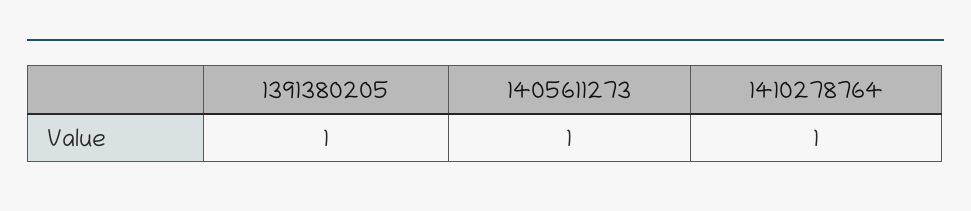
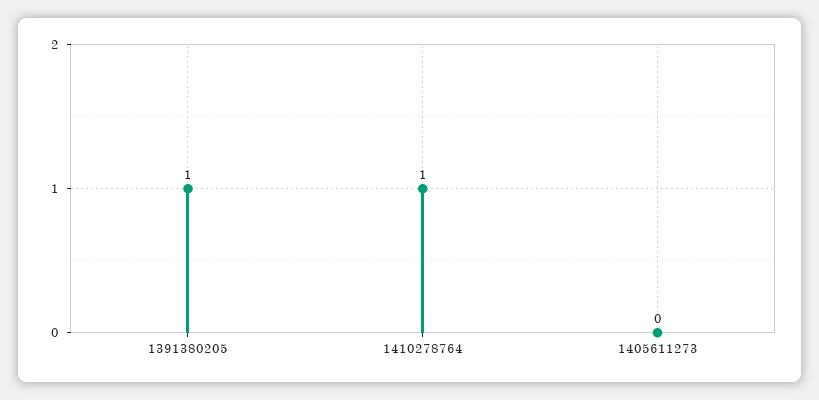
1405611273: 1 -> 0

